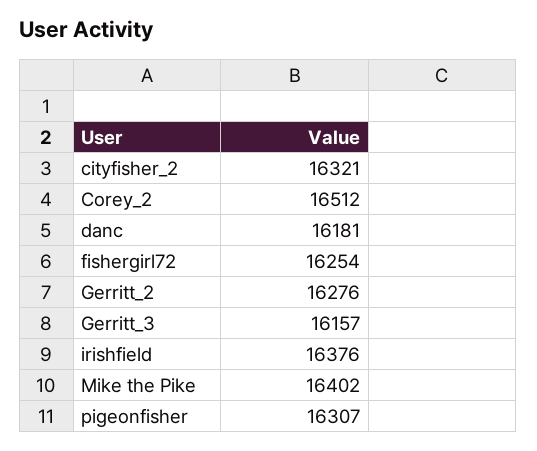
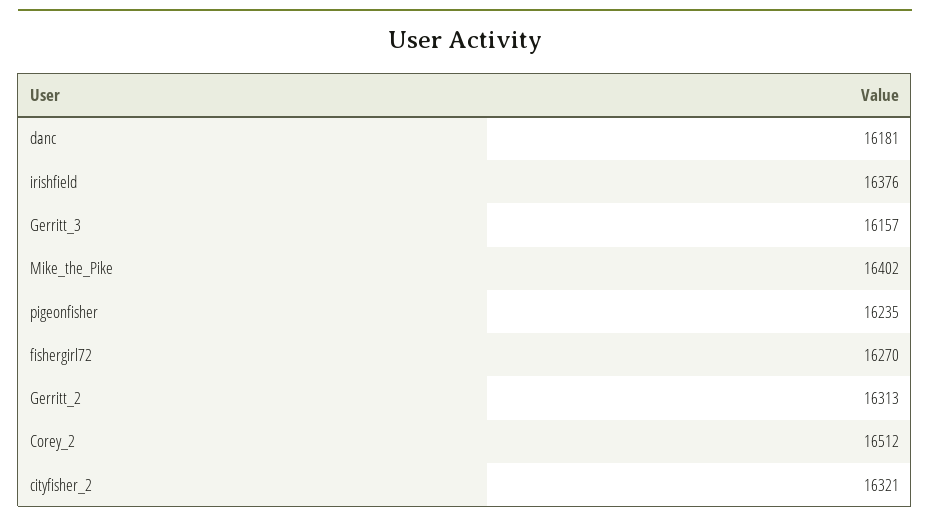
fishergirl72: 16254 -> 16270
Gerritt_2: 16276 -> 16313
pigeonfisher: 16307 -> 16235

